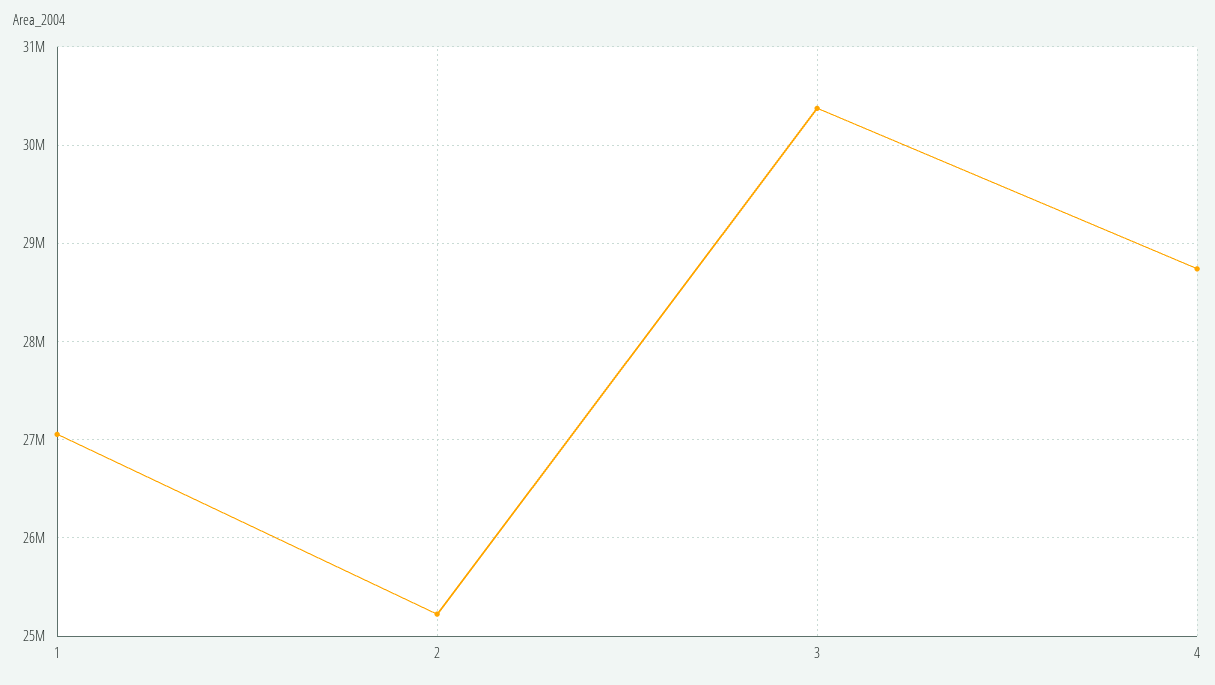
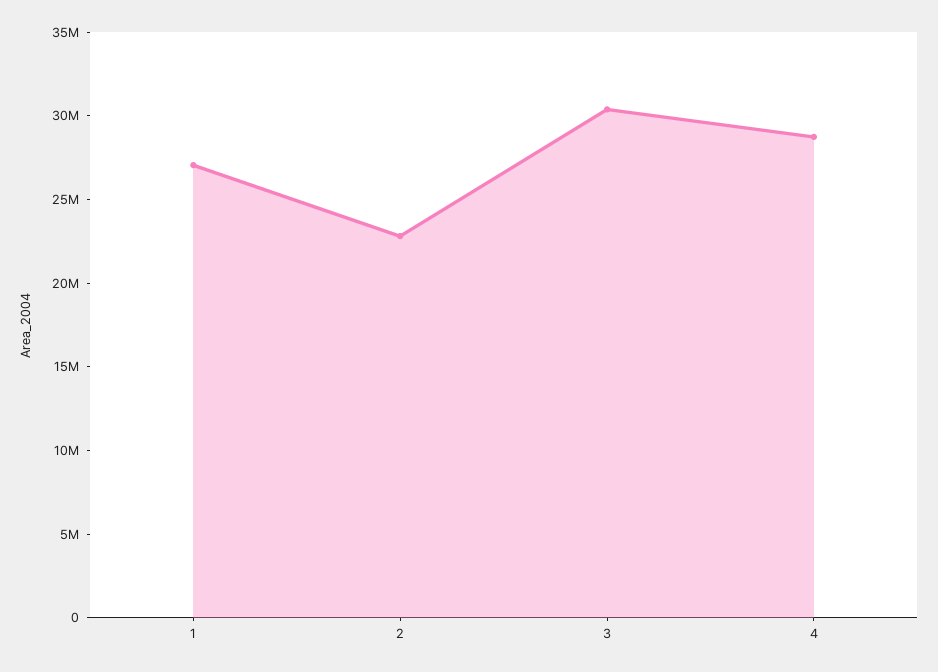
2: 25200000 -> 23000000

